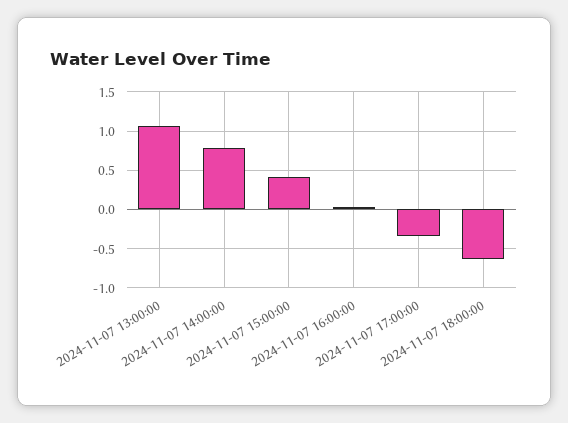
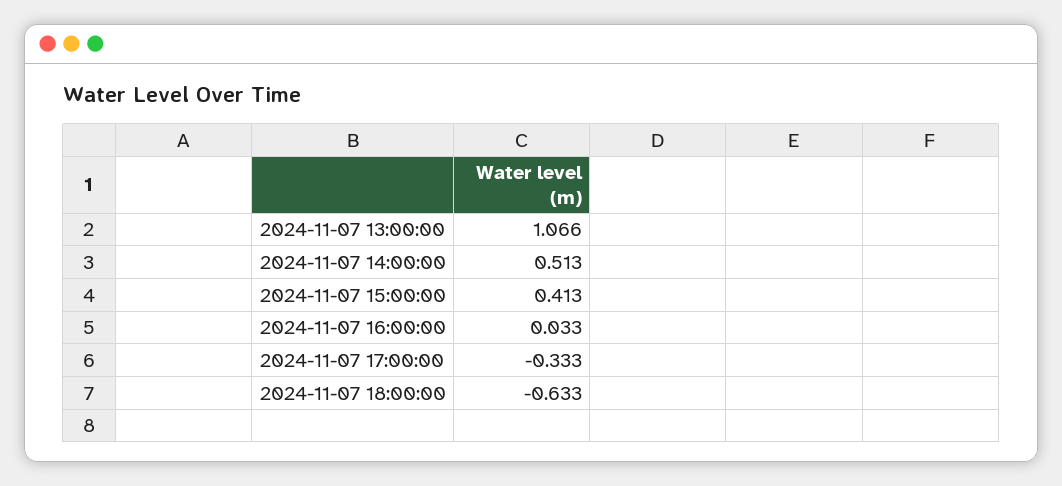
2024-11-07 14:00:00: 0.8 -> 0.513

